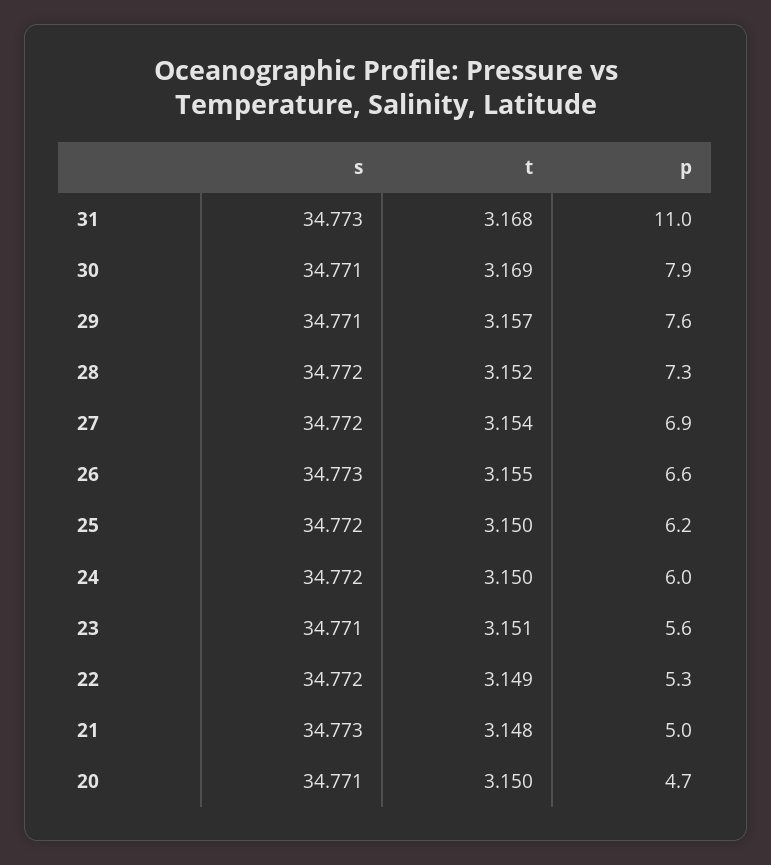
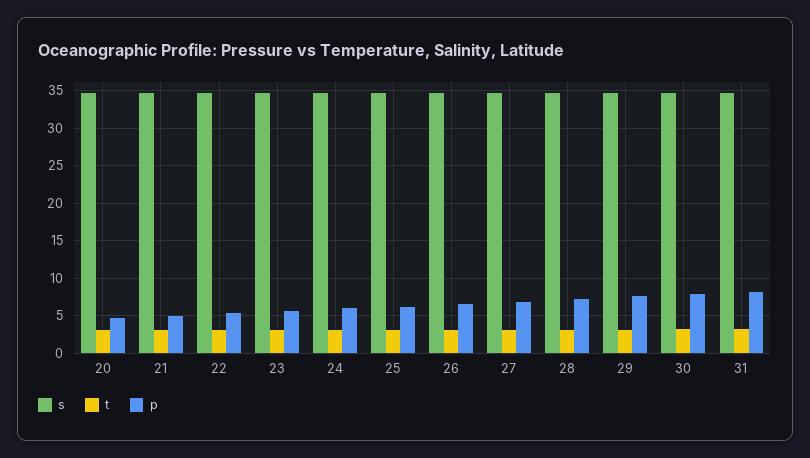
p, 31: 11 -> 8

